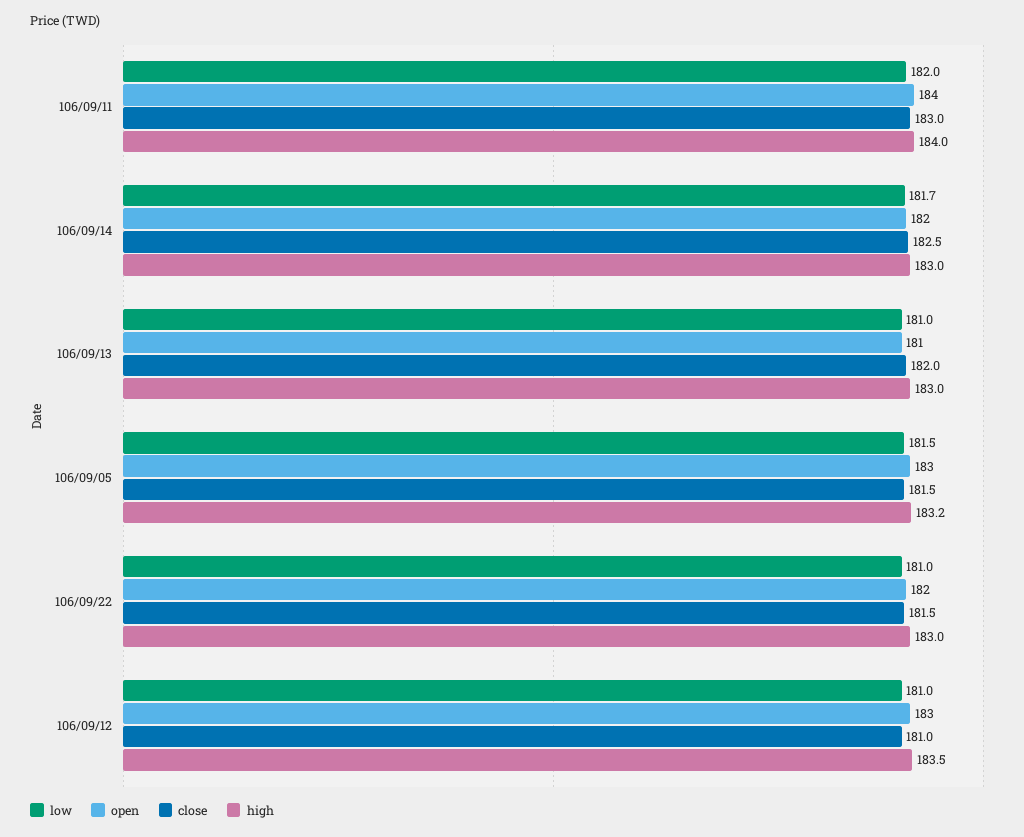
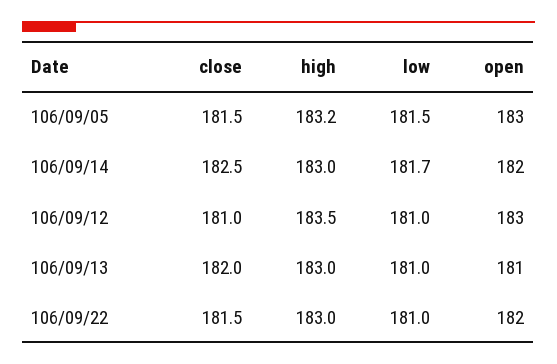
low, 106/09/11: 182 -> none
open, 106/09/11: 184 -> none
close, 106/09/11: 183 -> none
high, 106/09/11: 184 -> none

